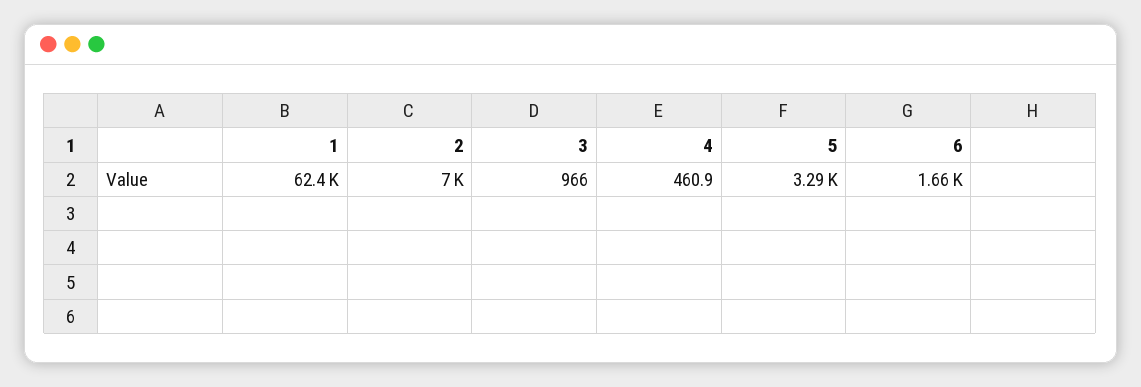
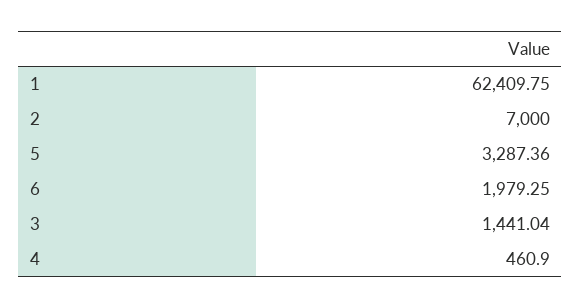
3: 966 -> 1441.04
6: 1660 -> 1979.25

